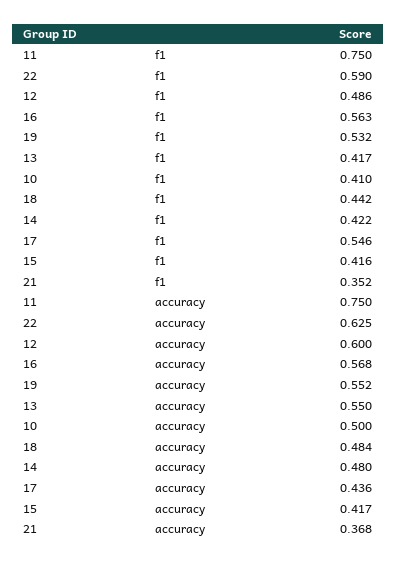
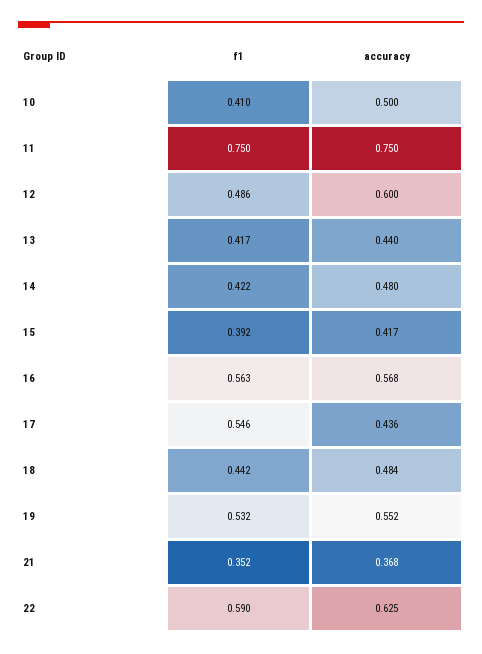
15, f1: 0.416 -> 0.392
13, accuracy: 0.55 -> 0.44

